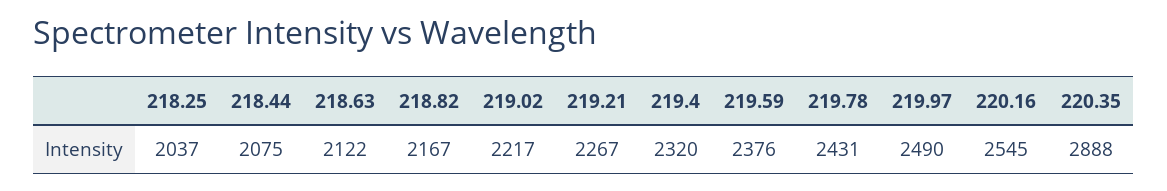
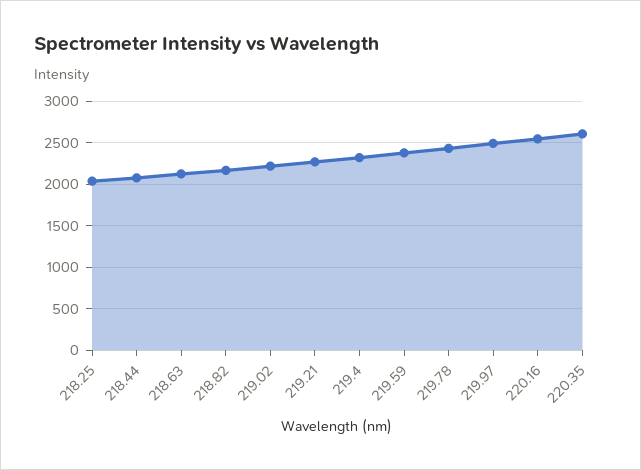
220.35: 2888 -> 2600

